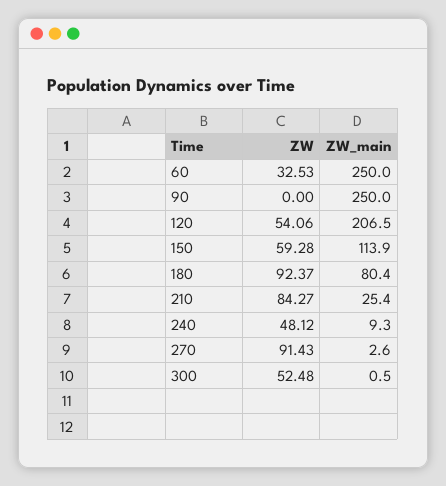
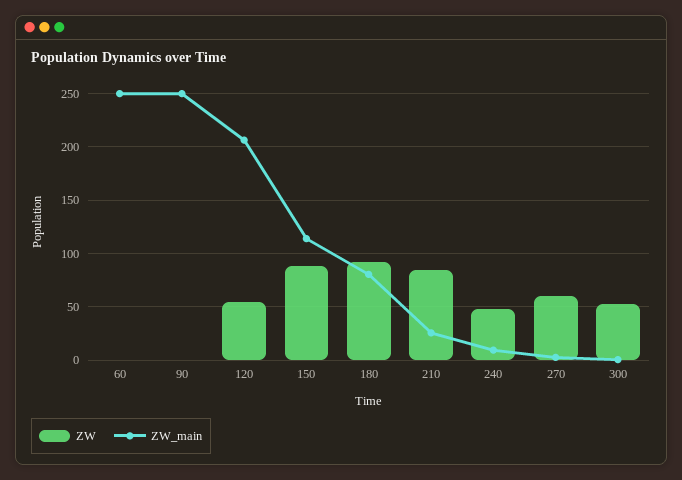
ZW, 60: 32.53 -> 0
ZW, 150: 59.28 -> 90
ZW, 270: 91.43 -> 60

